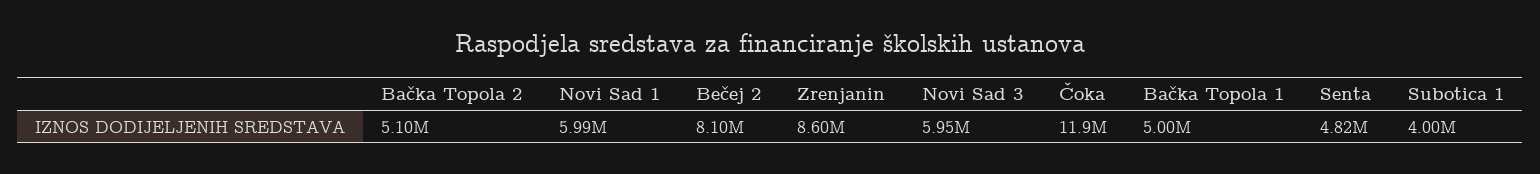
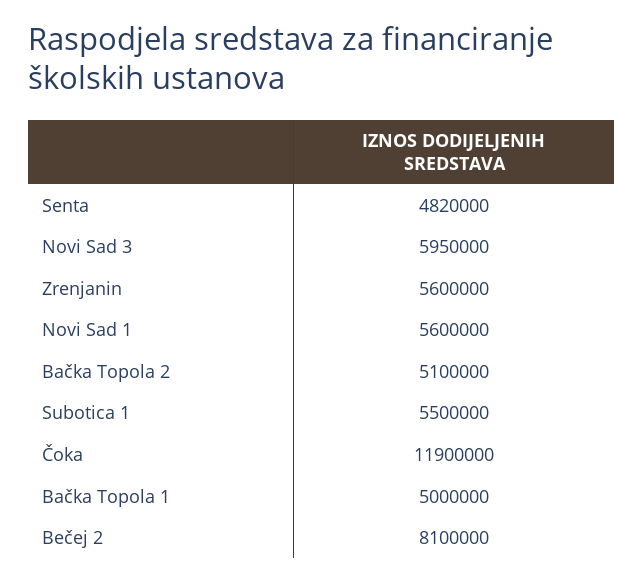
Novi Sad 1: 5990000 -> 5600000
Zrenjanin: 8600000 -> 5600000
Subotica 1: 4000000 -> 5500000

